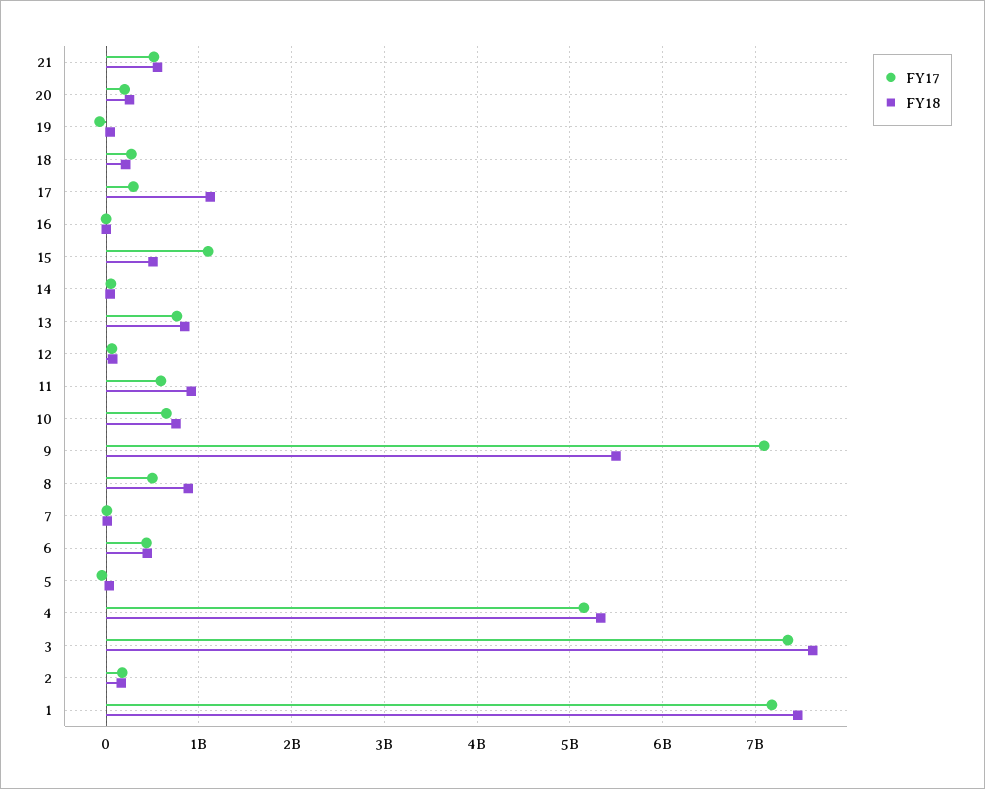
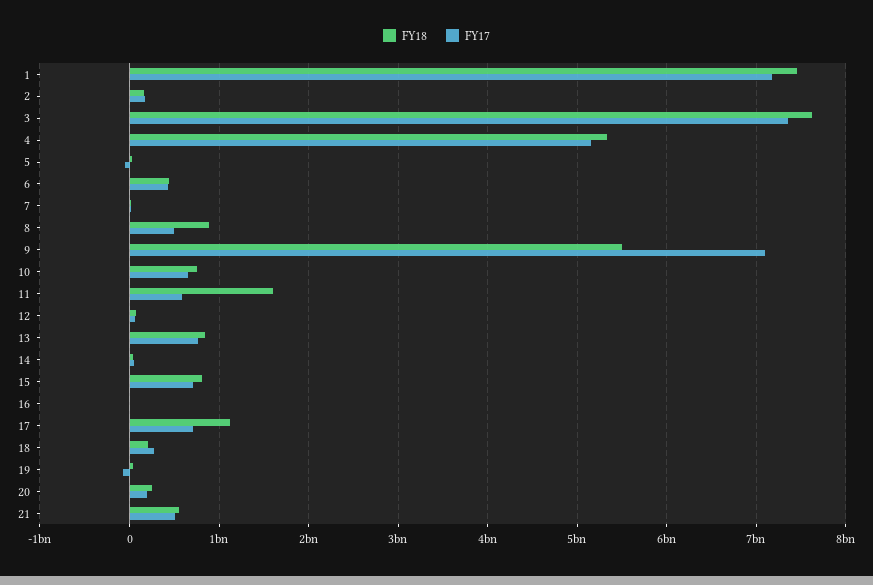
FY17, 17: 300000000 -> 700000000
FY17, 15: 1100000000 -> 700000000
FY18, 15: 500000000 -> 800000000
FY18, 11: 900000000 -> 1600000000

